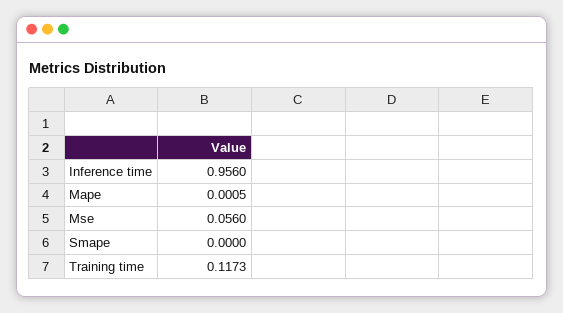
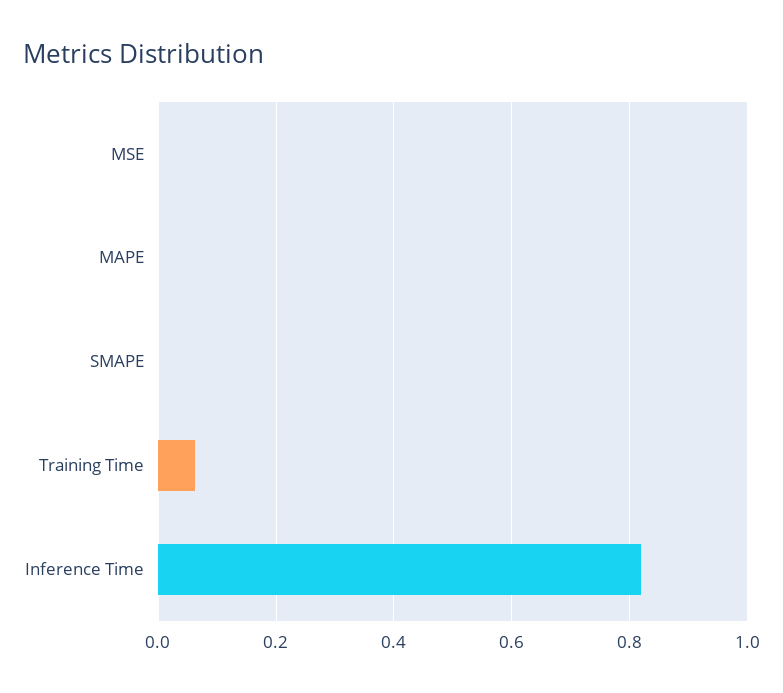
Inference time: 0.956 -> 0.82
Mse: 0.056 -> 0
Training time: 0.1173 -> 0.06

